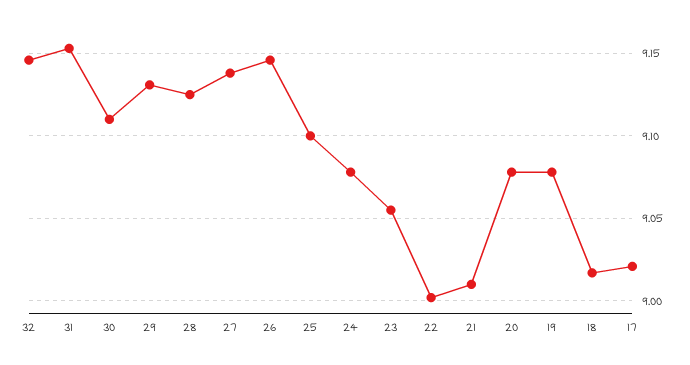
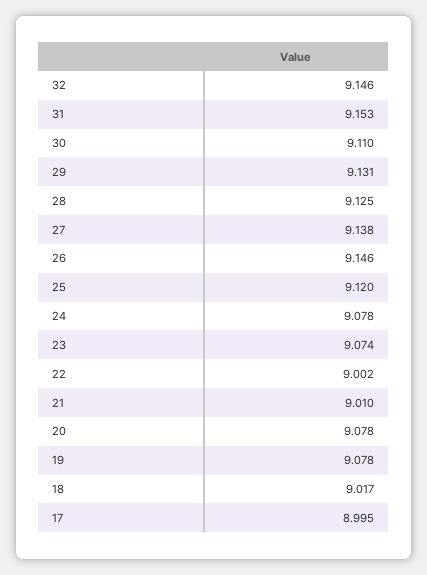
25: 9.1 -> 9.12
23: 9.055 -> 9.074
17: 9.02 -> 8.995

